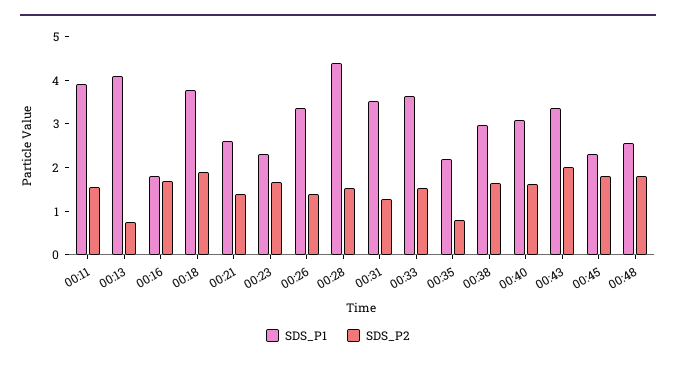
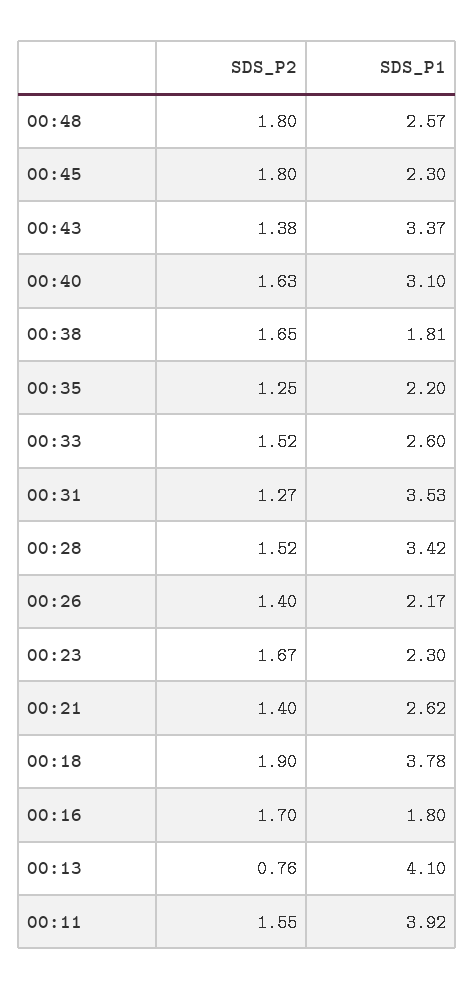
SDS_P1, 00:26: 3.4 -> 2.17
SDS_P1, 00:28: 4.4 -> 3.42
SDS_P1, 00:33: 3.6 -> 2.6
SDS_P2, 00:35: 0.8 -> 1.25
SDS_P1, 00:38: 3 -> 1.81
SDS_P2, 00:43: 2 -> 1.38

